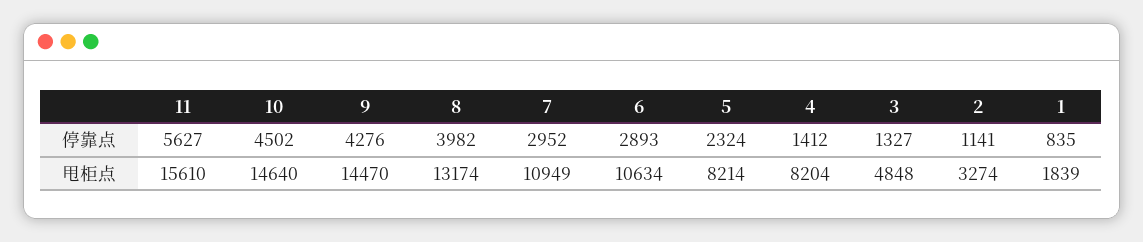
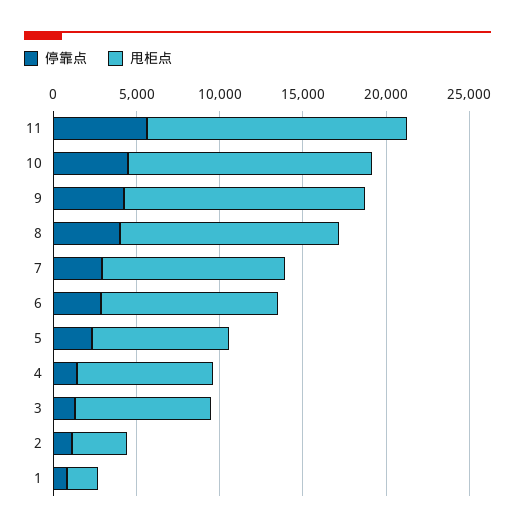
甩柜点, 3: 4848 -> 8000

